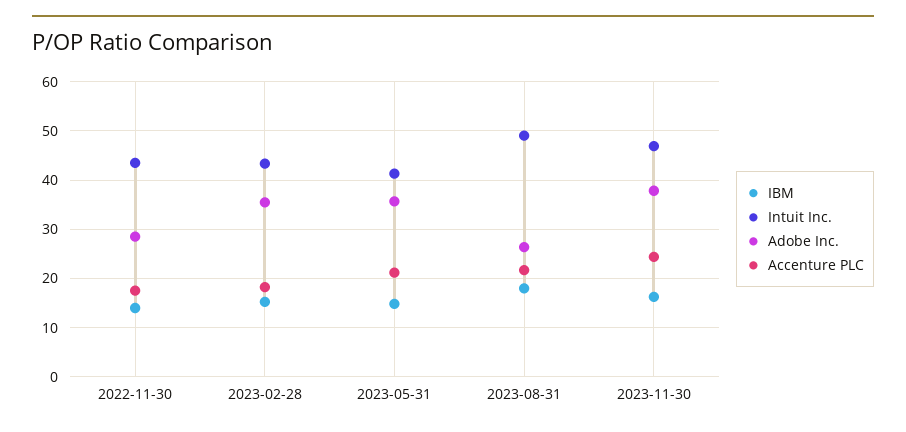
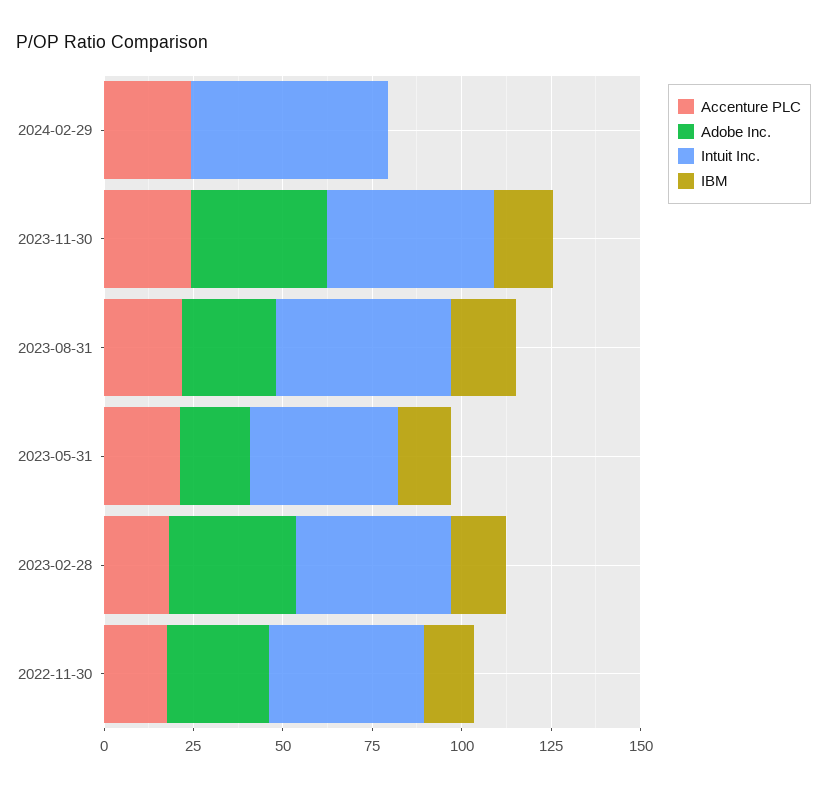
Adobe Inc., 2023-05-31: 36 -> 20
Accenture PLC, 2024-02-29: none -> 25
Adobe Inc., 2024-02-29: none -> 0
Intuit Inc., 2024-02-29: none -> 55
IBM, 2024-02-29: none -> 0

